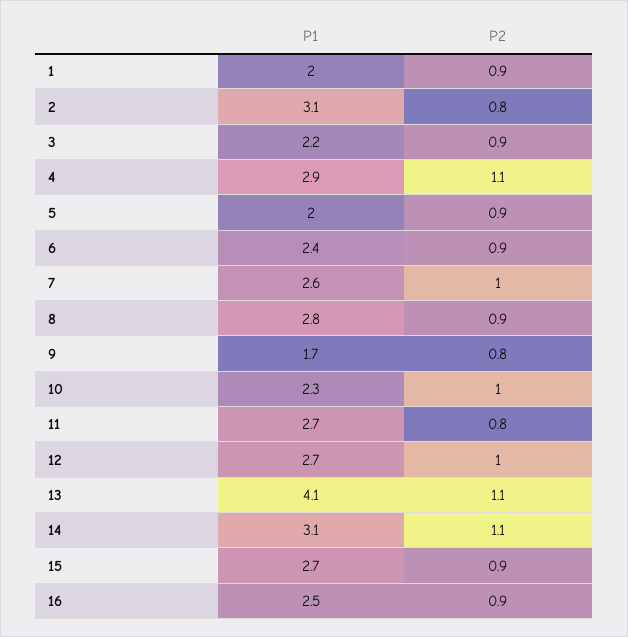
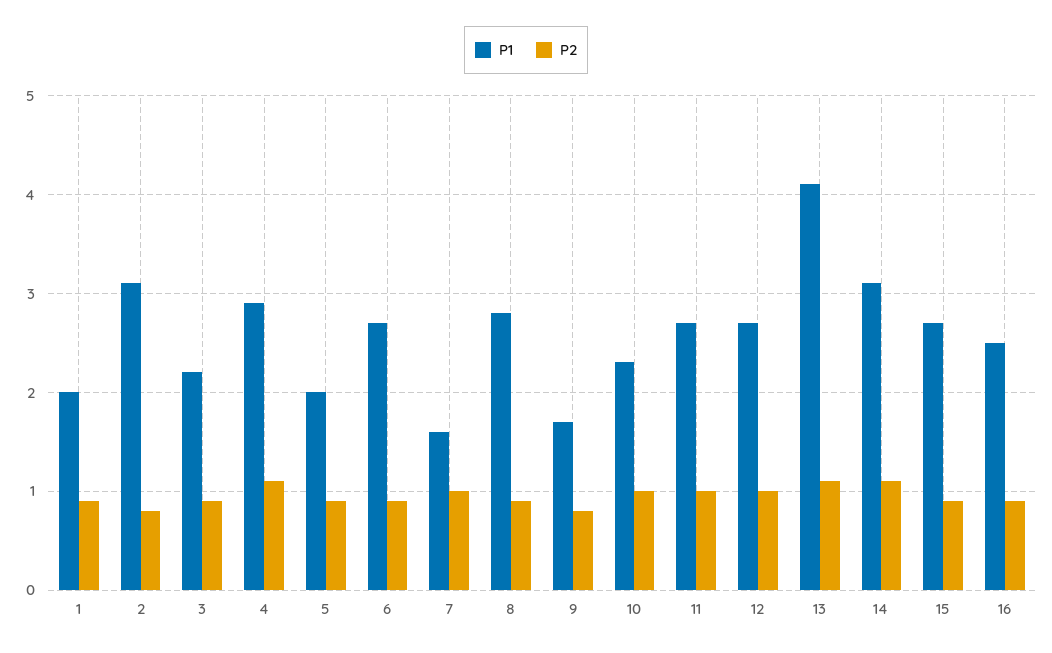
P1, 6: 2.4 -> 2.7
P1, 7: 2.6 -> 1.6
P2, 11: 0.8 -> 1

